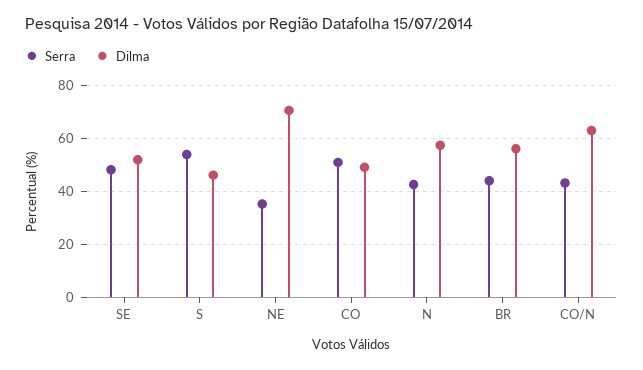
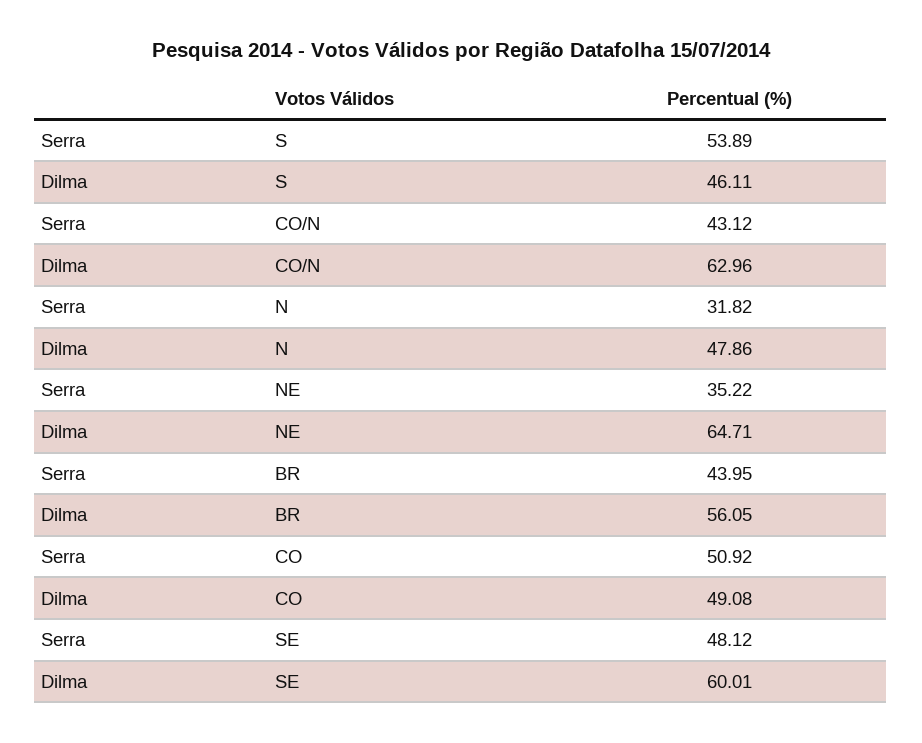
Dilma, SE: 52.5 -> 60.01
Dilma, NE: 70 -> 64.71
Serra, N: 42.5 -> 31.82
Dilma, N: 57.5 -> 47.86

